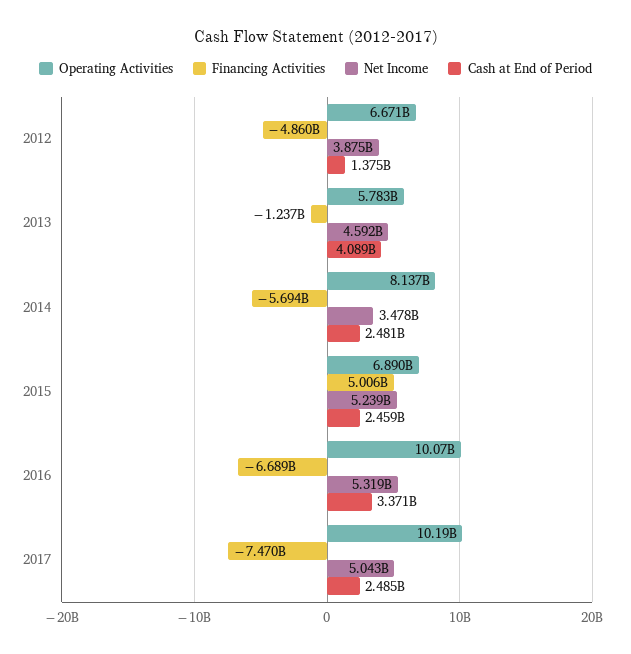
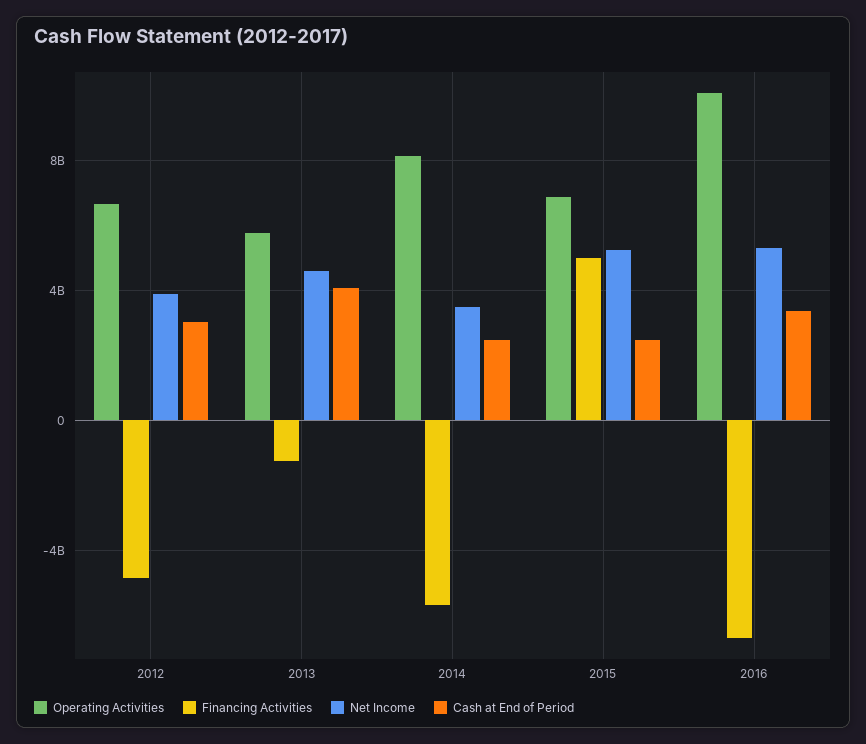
Cash at End of Period, 2012: 1375000000 -> 3000000000
Operating Activities, 2017: 10190000000 -> none
Financing Activities, 2017: -7470000000 -> none
Net Income, 2017: 5043000000 -> none
Cash at End of Period, 2017: 2485000000 -> none

